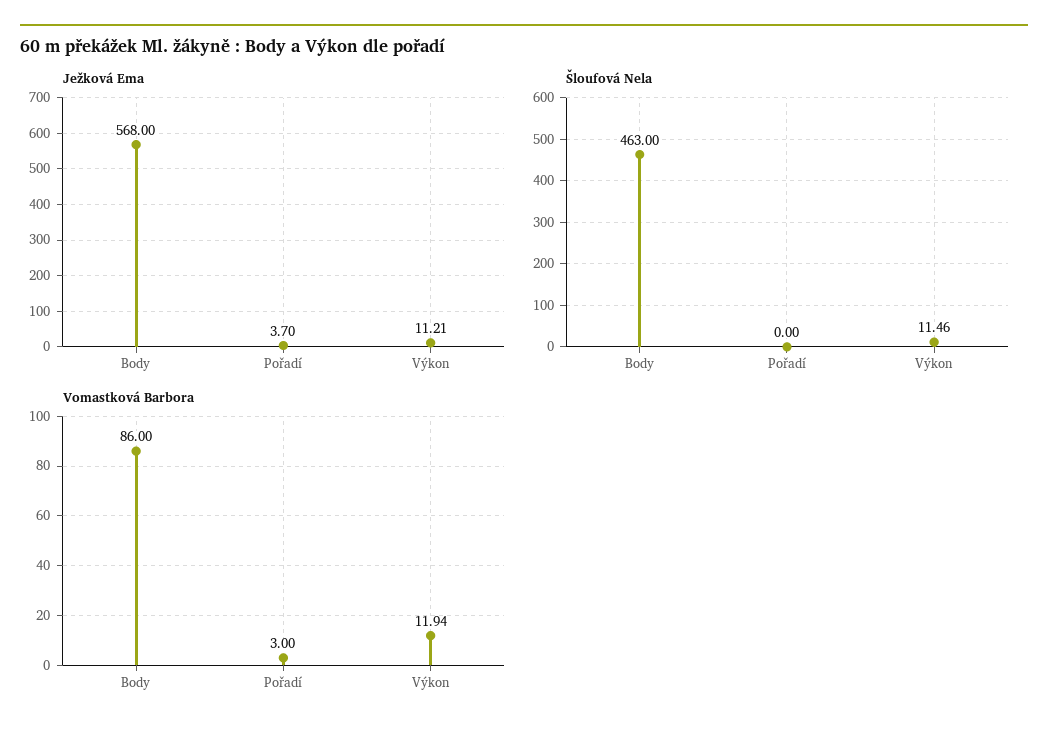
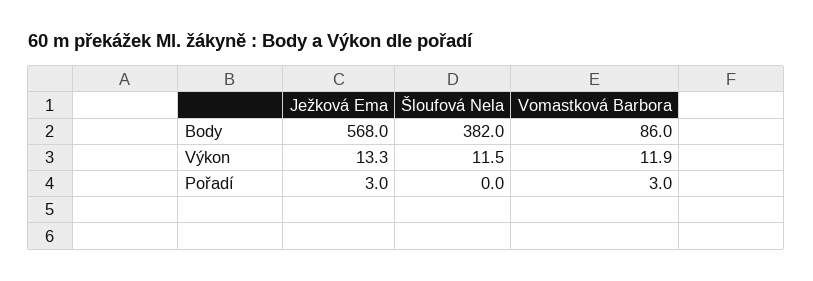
Ježková Ema, Pořadí: 3.7 -> 3
Ježková Ema, Výkon: 11.21 -> 13.3
Šloufová Nela, Body: 463 -> 382

